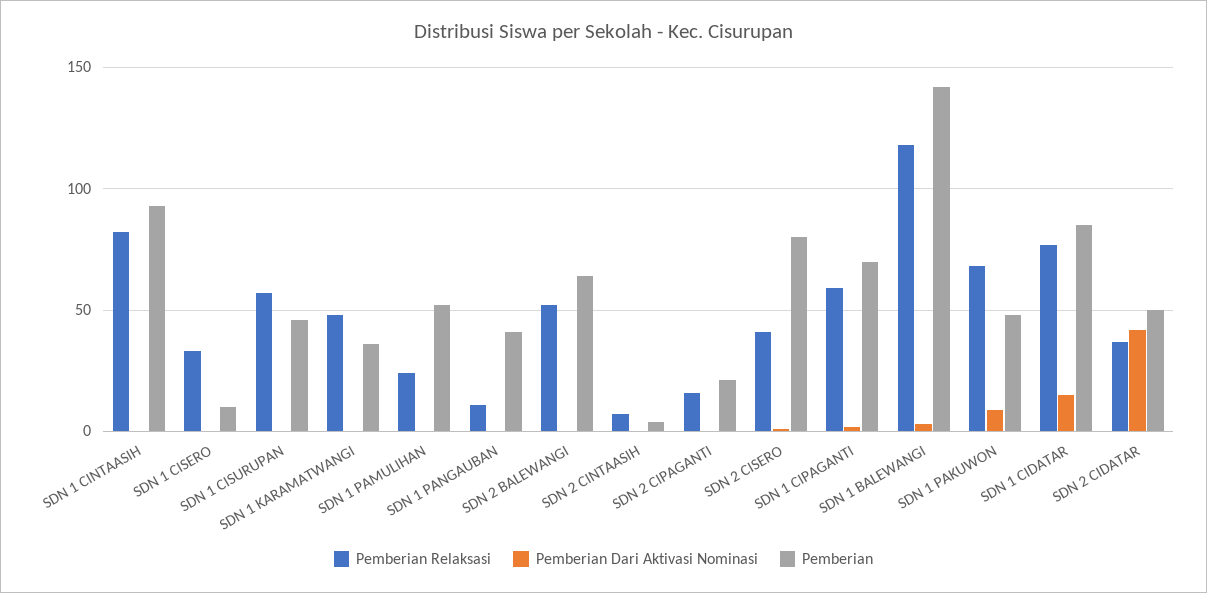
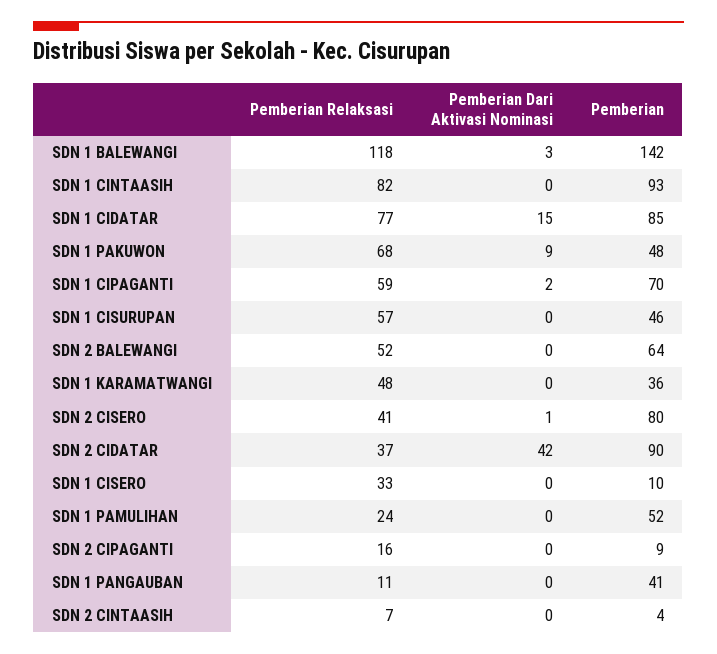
Pemberian, SDN 2 CIPAGANTI: 20 -> 9
Pemberian, SDN 2 CIDATAR: 50 -> 90

